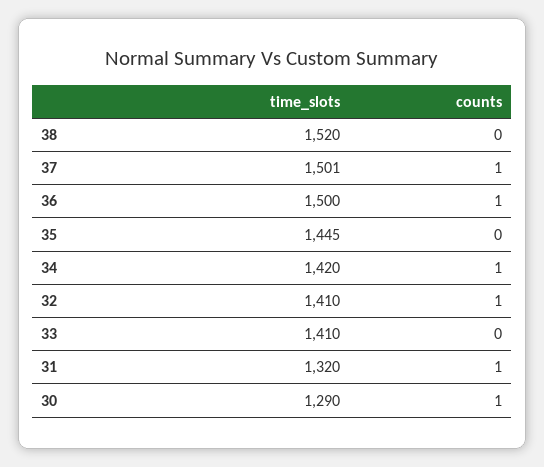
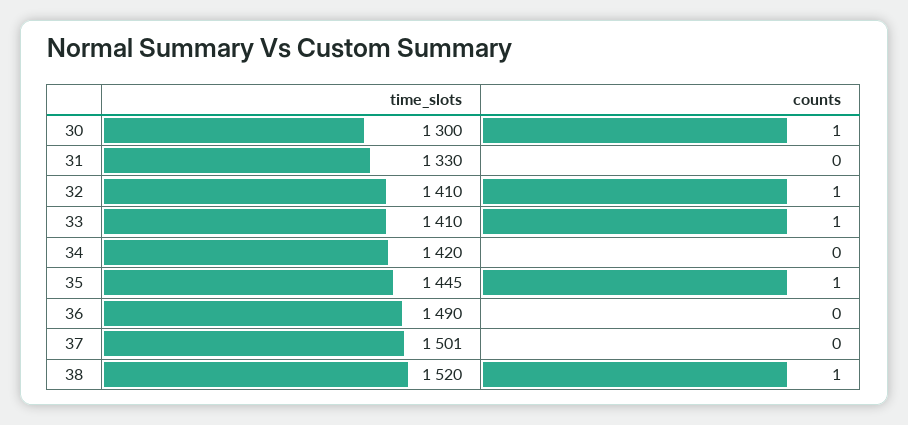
counts, 38: 0 -> 1
counts, 37: 1 -> 0
time_slots, 36: 1500 -> 1490
counts, 36: 1 -> 0
counts, 35: 0 -> 1
counts, 34: 1 -> 0
counts, 33: 0 -> 1
time_slots, 31: 1320 -> 1330
counts, 31: 1 -> 0
time_slots, 30: 1290 -> 1300

